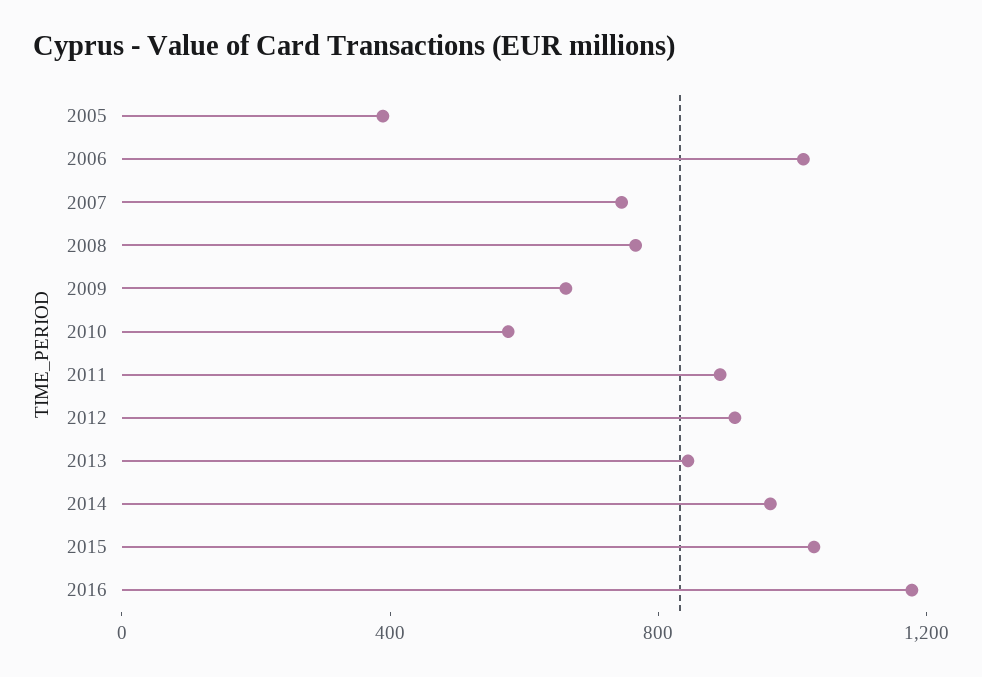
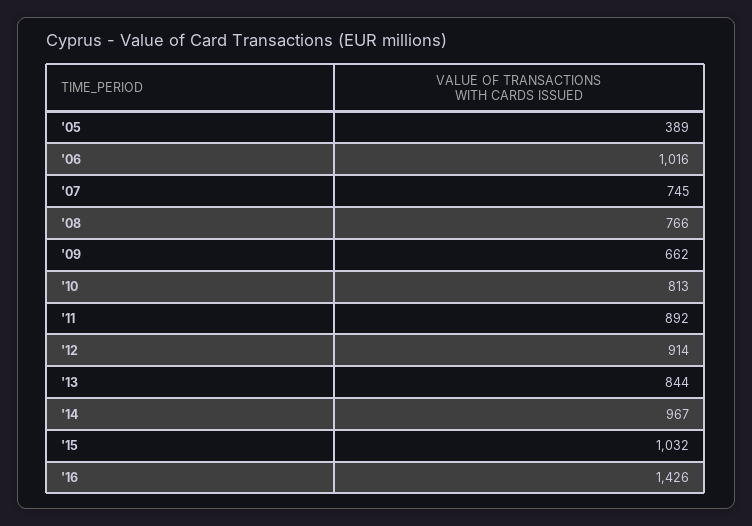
2010: 600 -> 813
2016: 1200 -> 1426

